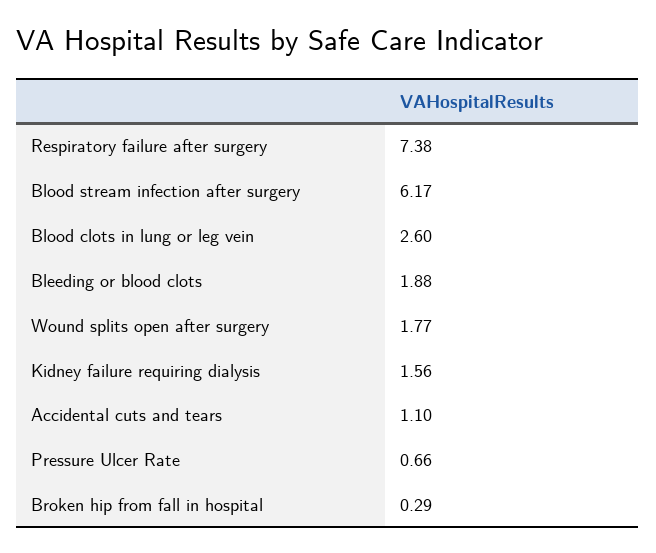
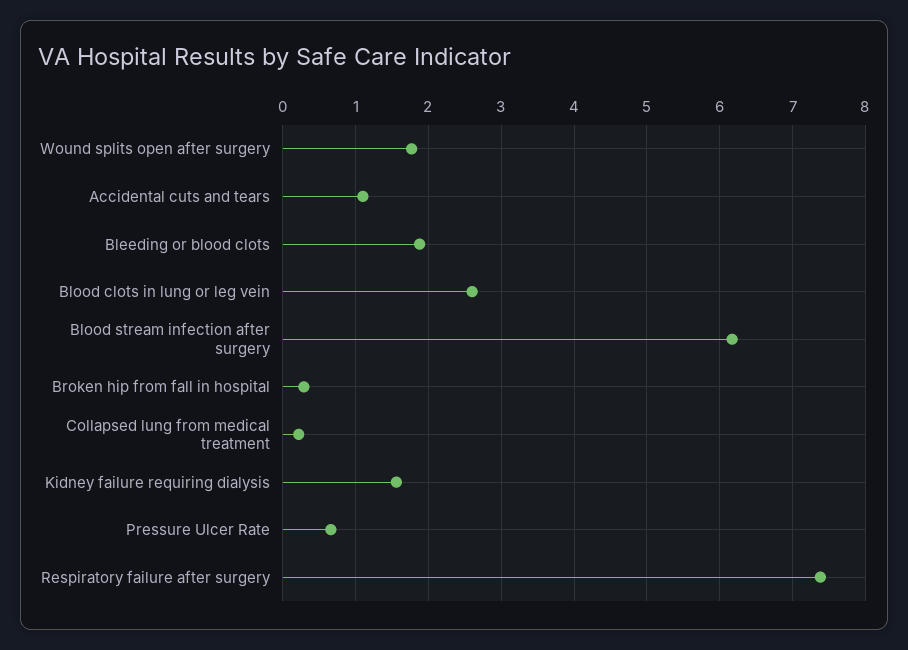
Collapsed lung from medical treatment: none -> 0.2

